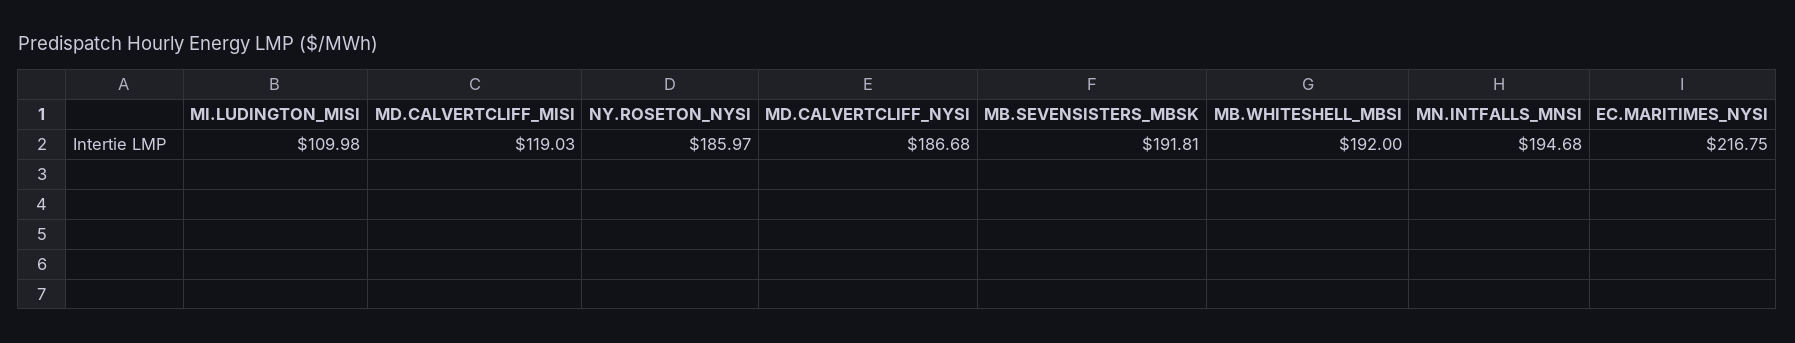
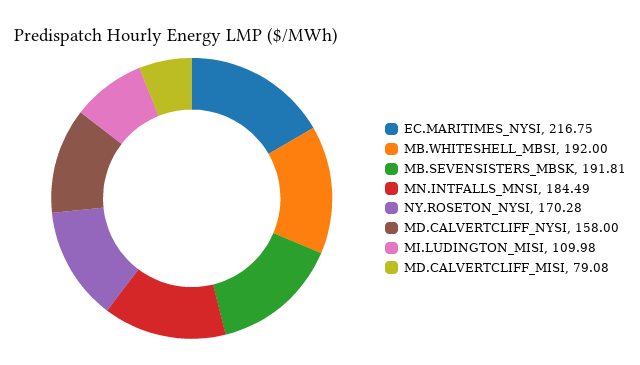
MD.CALVERTCLIFF_MISI: 119.03 -> 79.08
NY.ROSETON_NYSI: 185.97 -> 170.28
MD.CALVERTCLIFF_NYSI: 186.68 -> 158
MN.INTFALLS_MNSI: 194.68 -> 184.49

